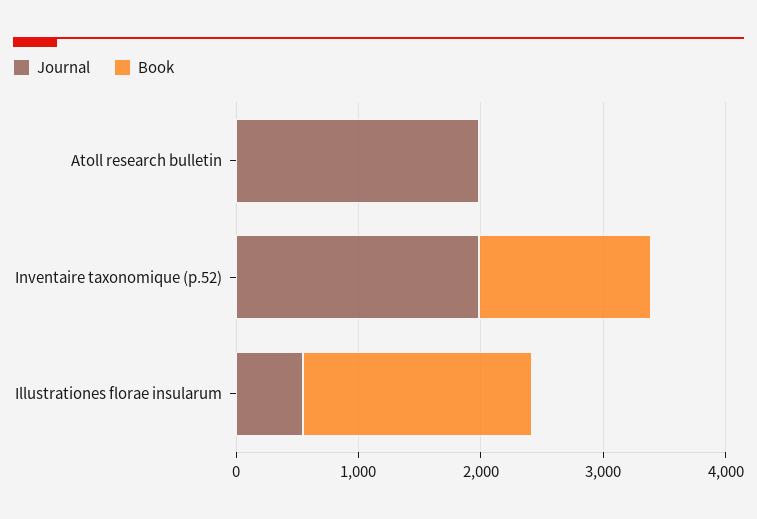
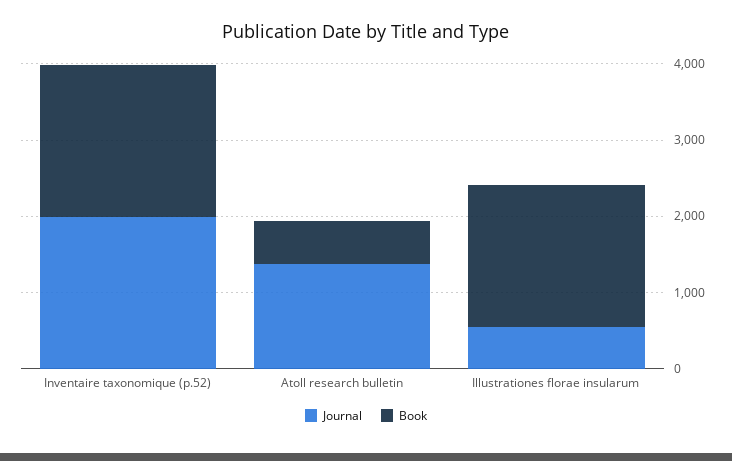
Journal, Atoll research bulletin: 2000 -> 1400
Book, Atoll research bulletin: 0 -> 600
Book, Inventaire taxonomique (p.52): 1400 -> 2000

